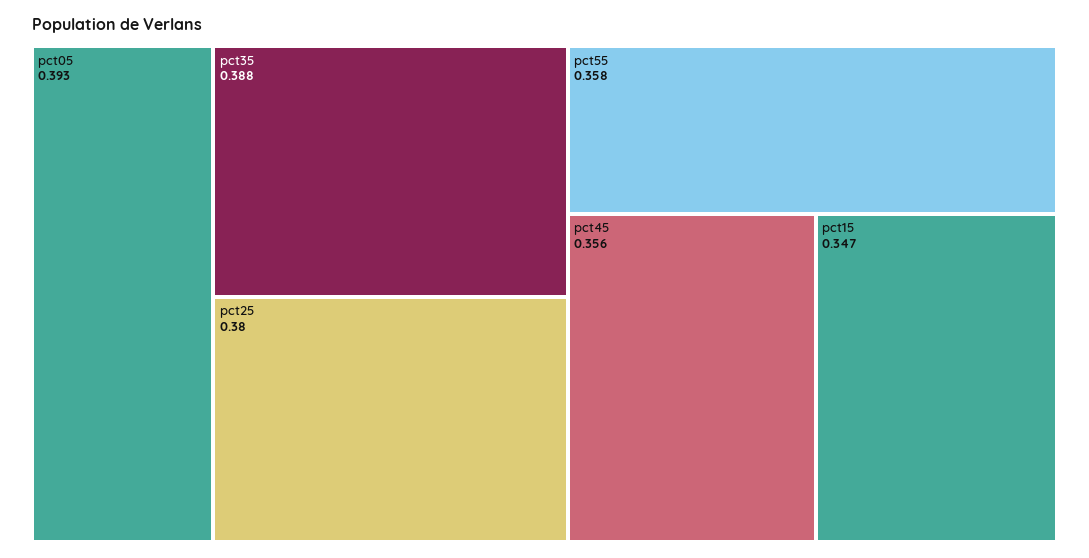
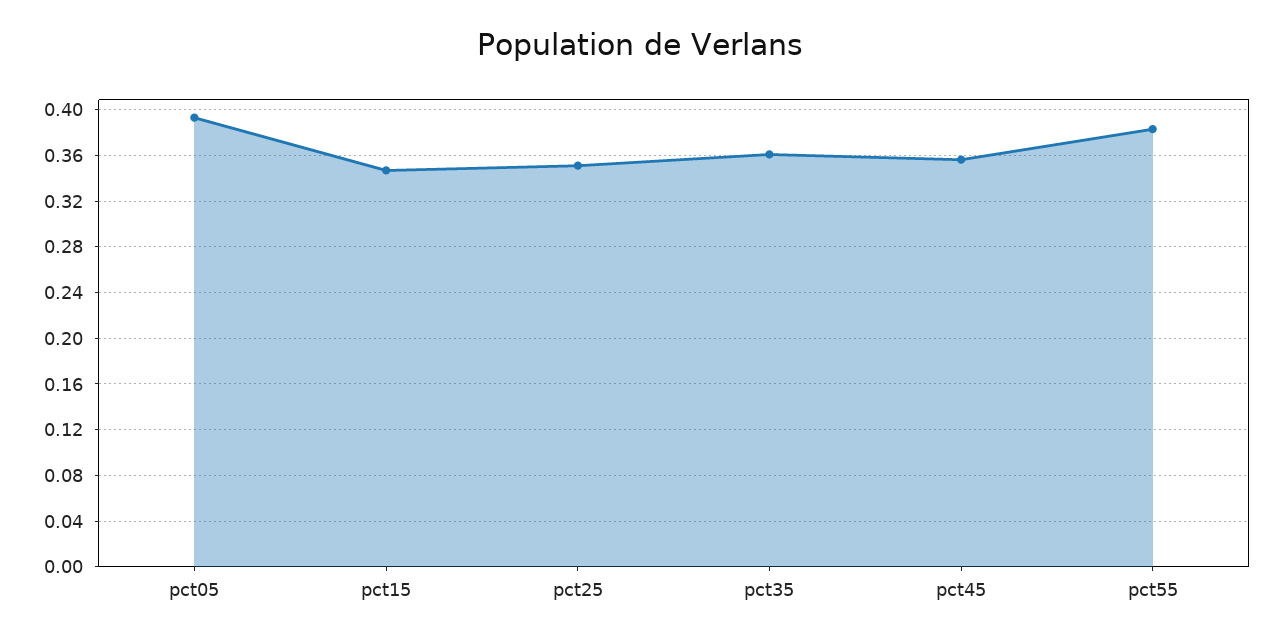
pct35: 0.388 -> 0.36
pct25: 0.38 -> 0.35
pct55: 0.358 -> 0.38

